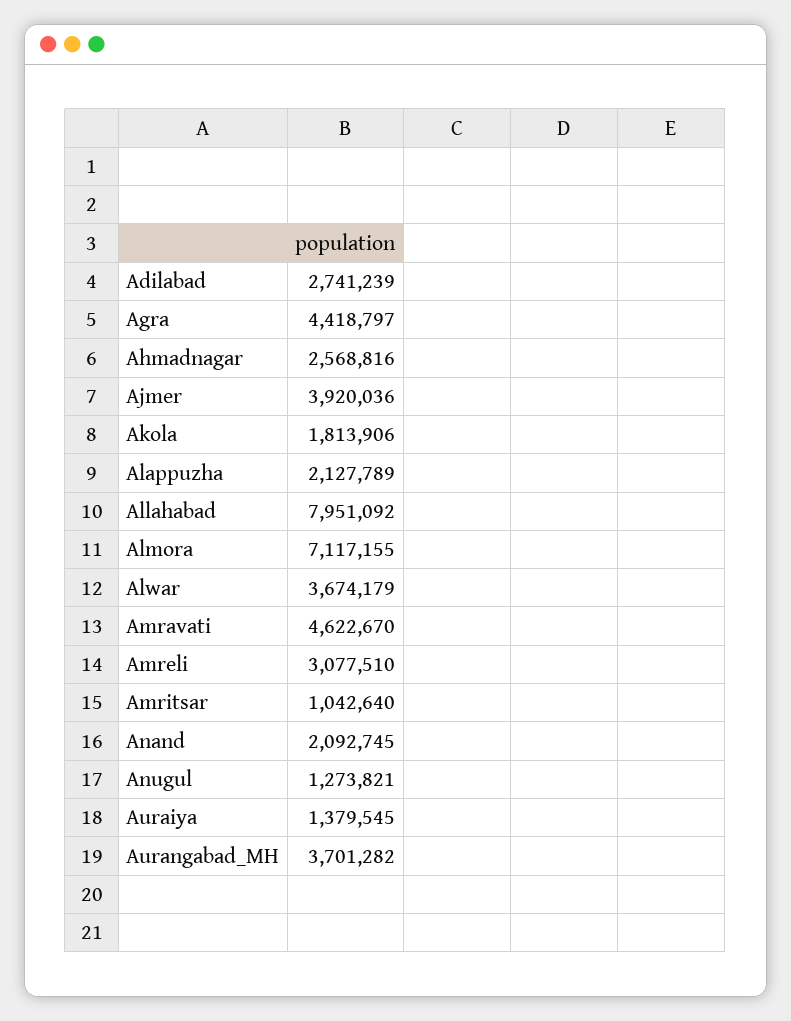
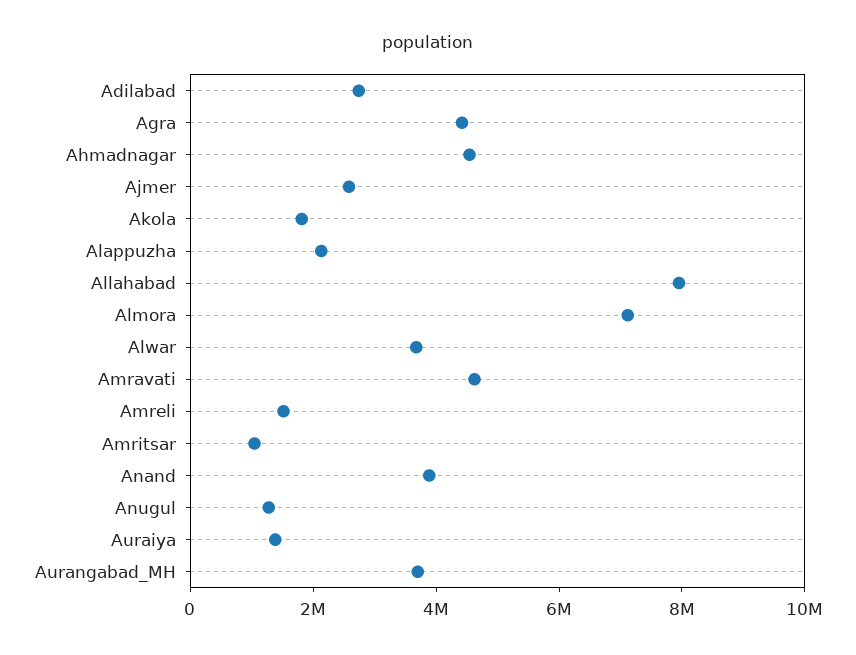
Ahmadnagar: 2568816 -> 4500000
Ajmer: 3920036 -> 2500000
Amreli: 3077510 -> 1500000
Anand: 2092745 -> 4000000

